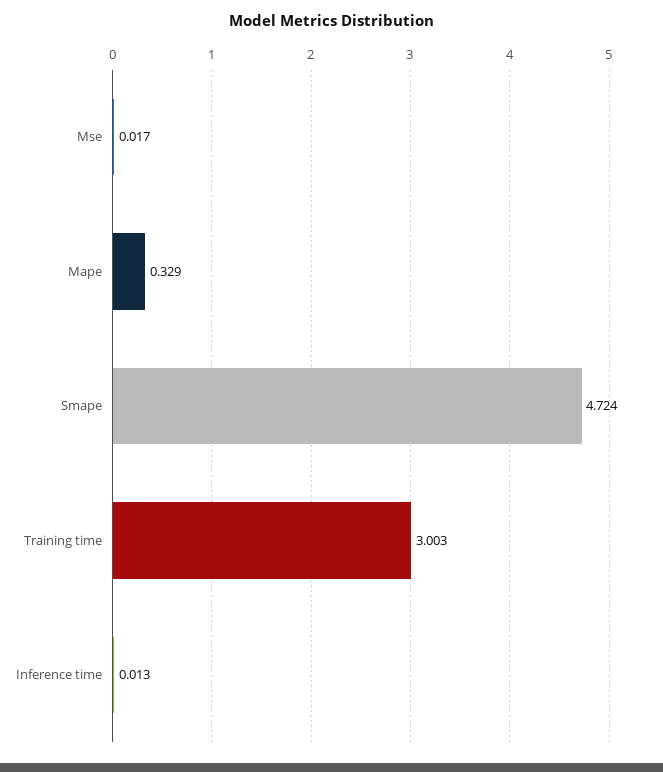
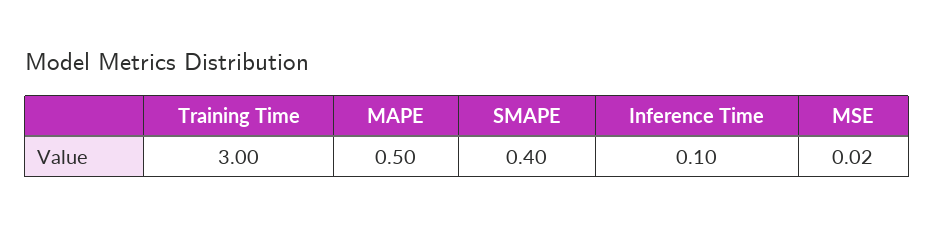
Mape: 0.329 -> 0.5
Smape: 4.724 -> 0.4
Inference time: 0.013 -> 0.1

